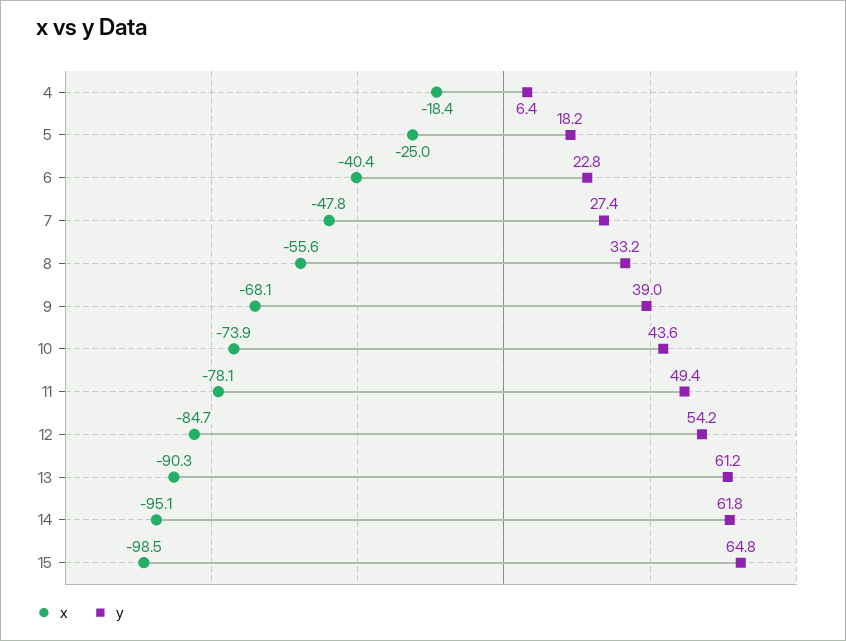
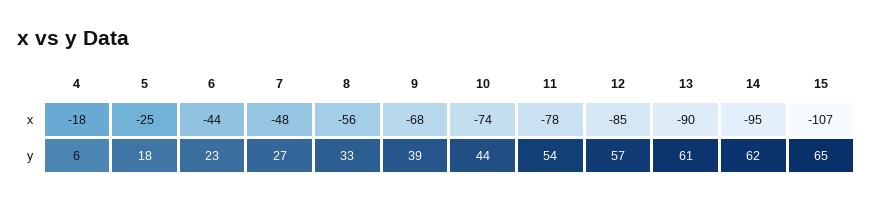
x, 6: -40.4 -> -44
y, 11: 49.4 -> 54
y, 12: 54.2 -> 57
x, 15: -98.5 -> -107

